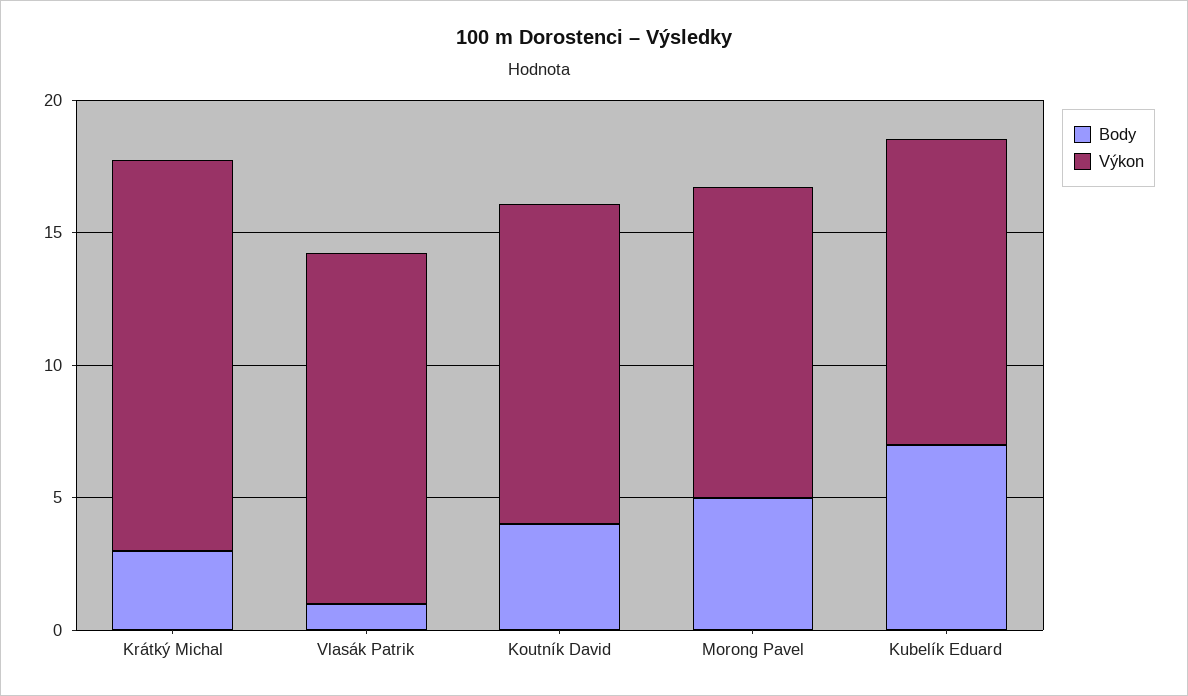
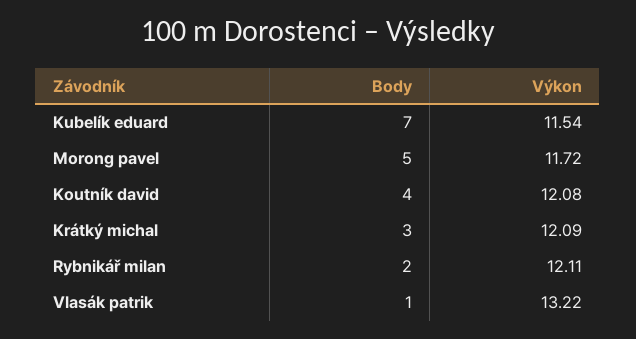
Výkon, Krátký Michal: 15 -> 12.09
Body, Rybnikář milan: none -> 2
Výkon, Rybnikář milan: none -> 12.11

